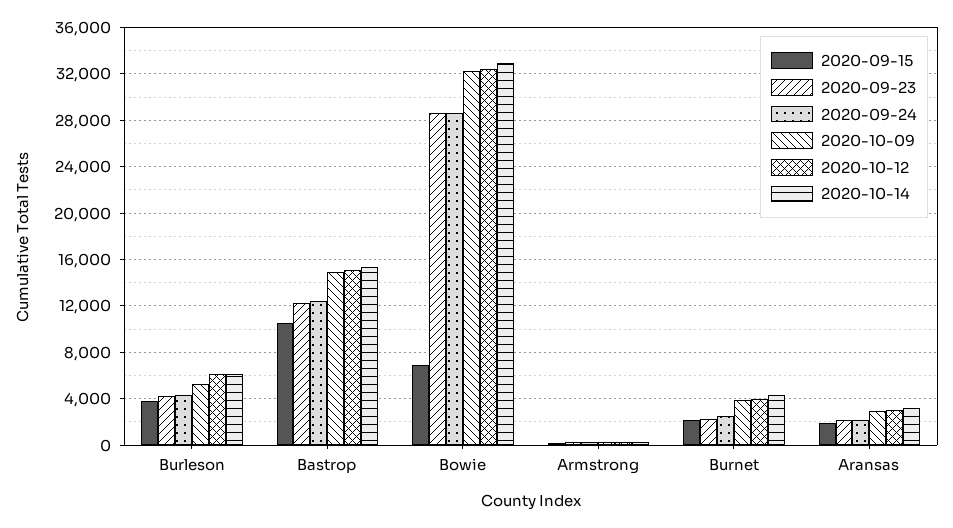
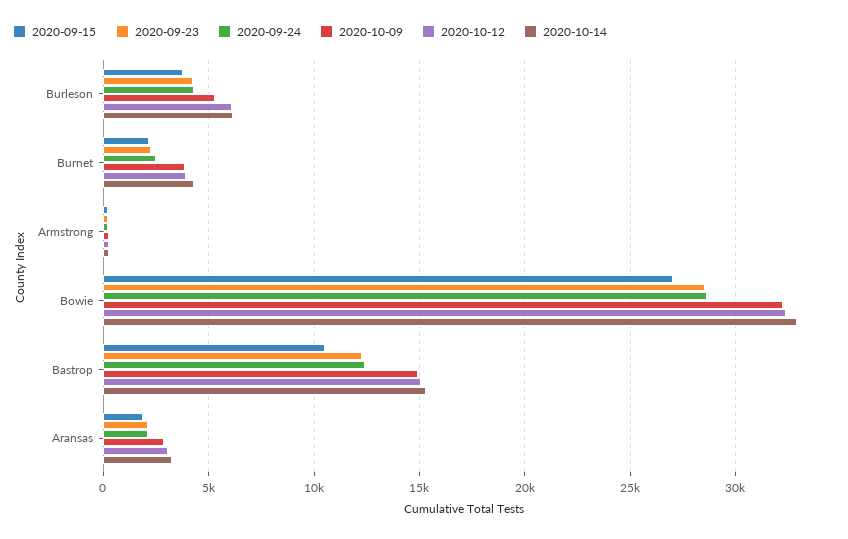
2020-09-15, Bowie: 7000 -> 27000

